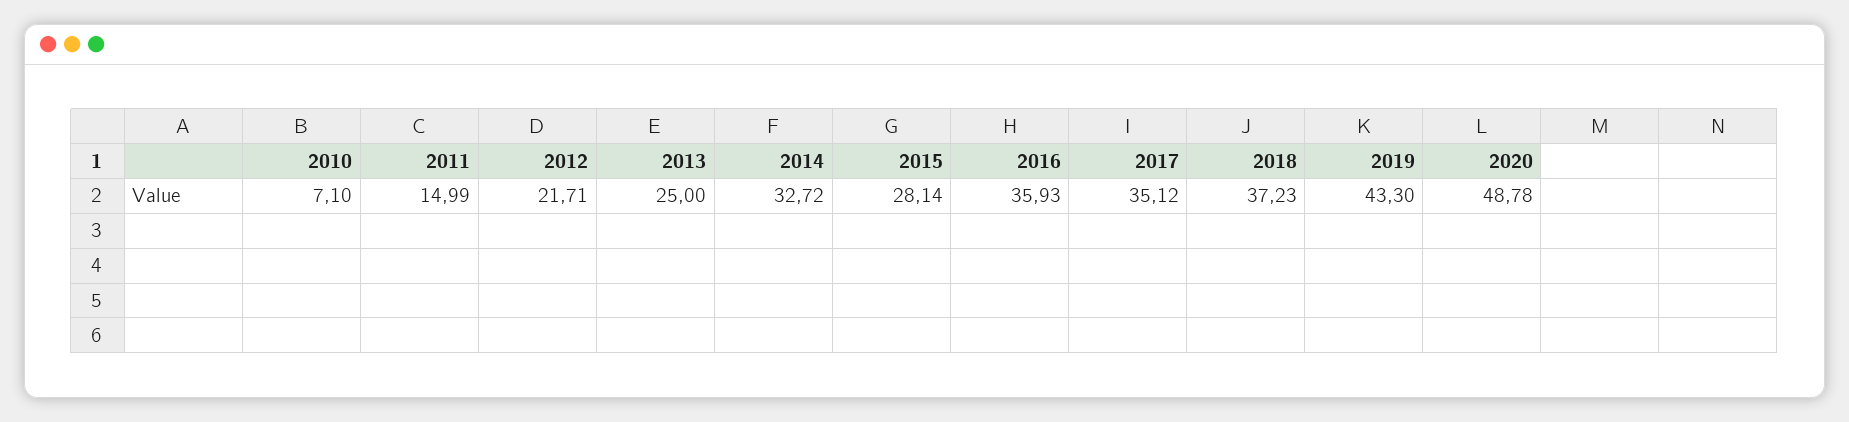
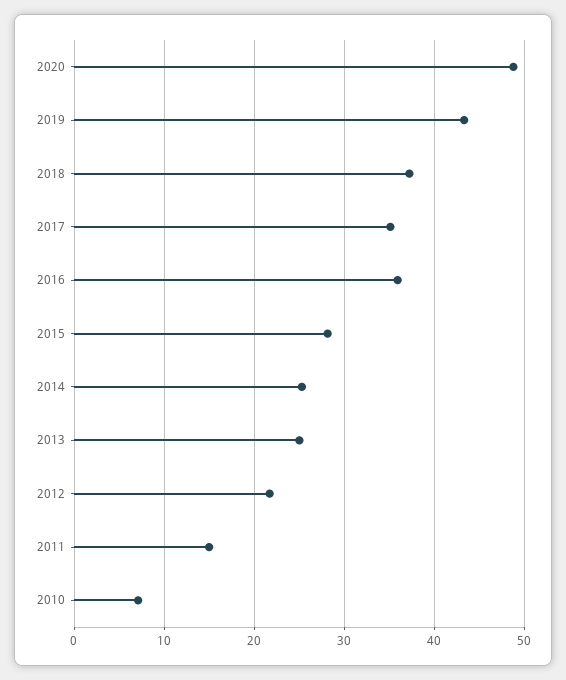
2014: 32.72 -> 25

